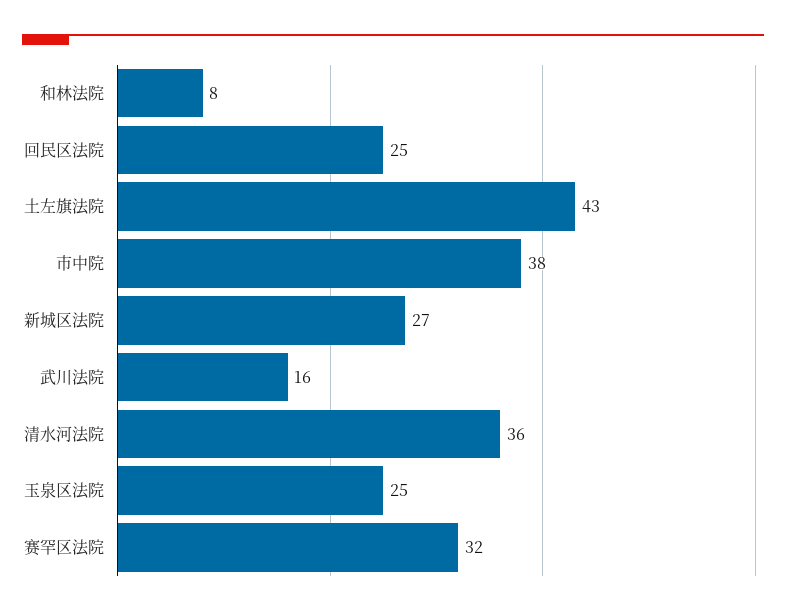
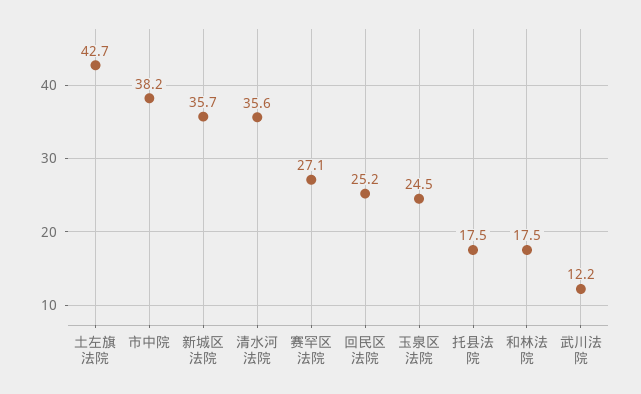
和林法院: 8 -> 17.5
新城区法院: 27 -> 35.7
武川法院: 16 -> 12.2
赛罕区法院: 32 -> 27.1
托县法院: none -> 17.5

